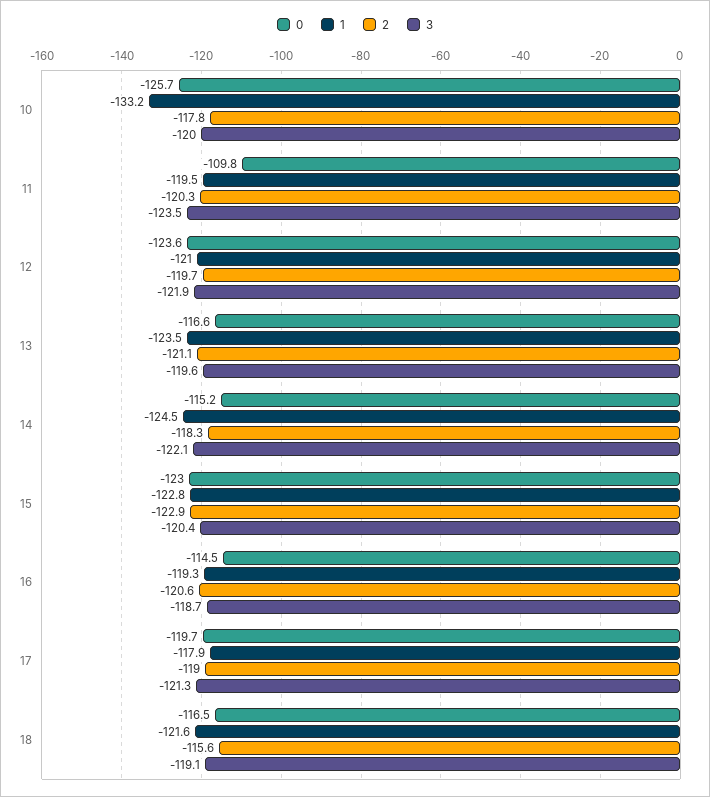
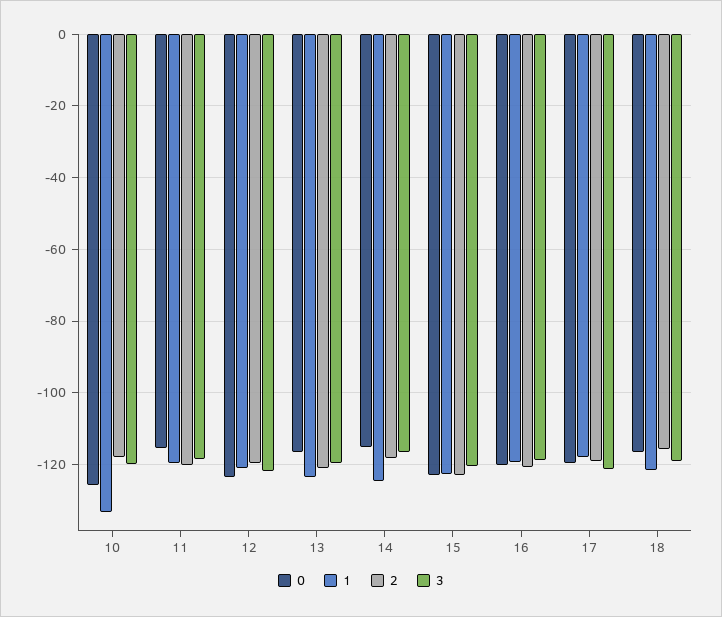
0, 11: -109.8 -> -116
3, 11: -123.5 -> -118
3, 14: -122.1 -> -116
0, 16: -114.5 -> -120

